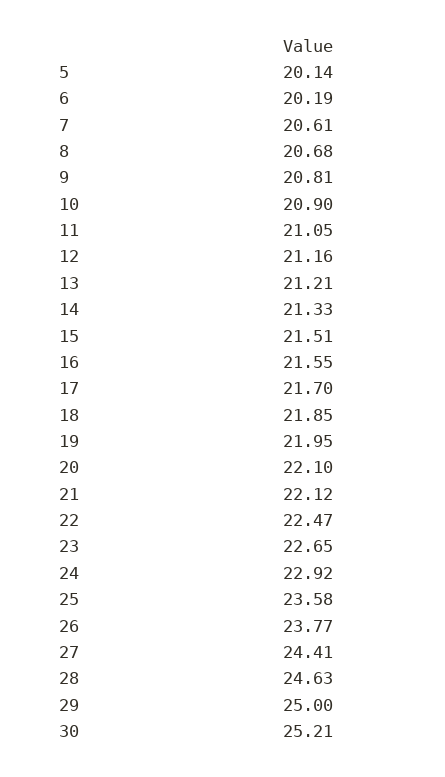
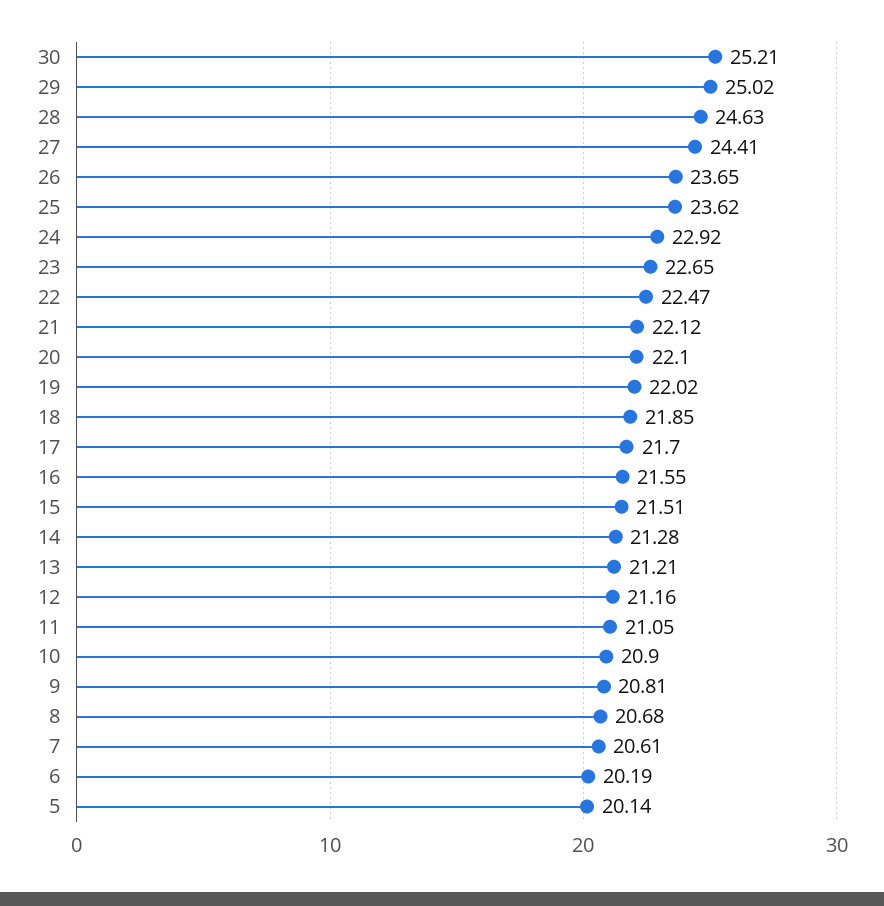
14: 21.33 -> 21.28
19: 21.95 -> 22.02
25: 23.58 -> 23.62
26: 23.77 -> 23.65
29: 25 -> 25.02

